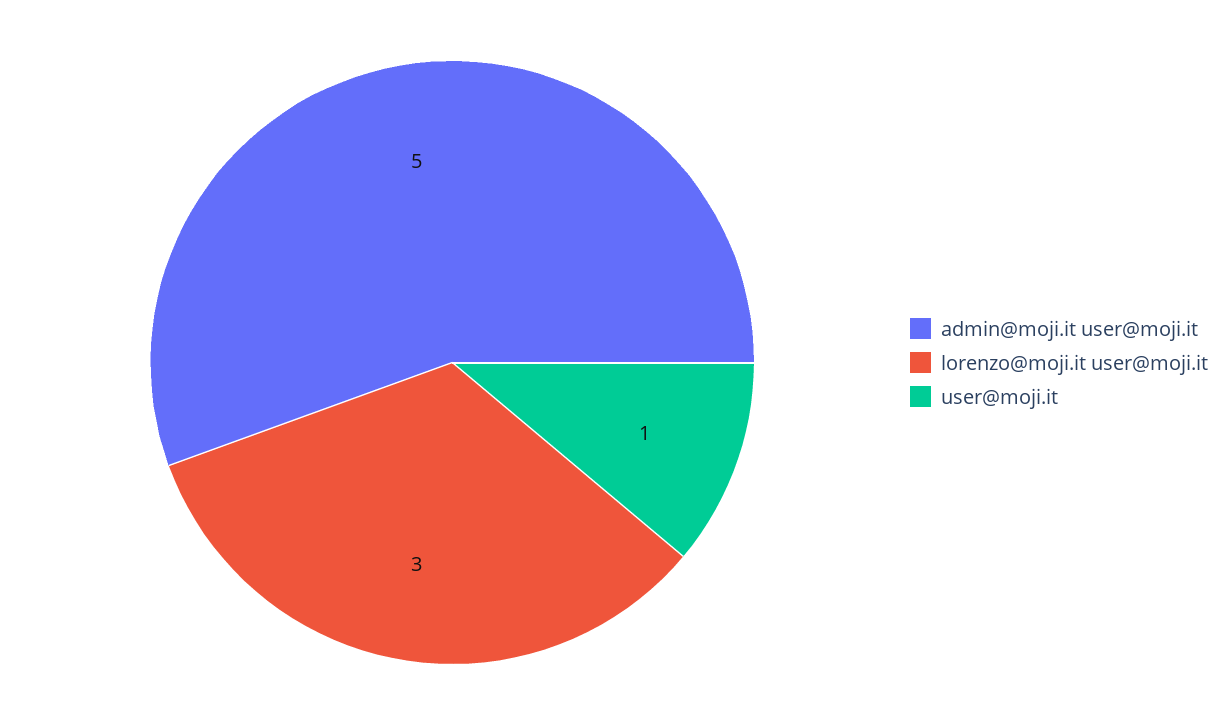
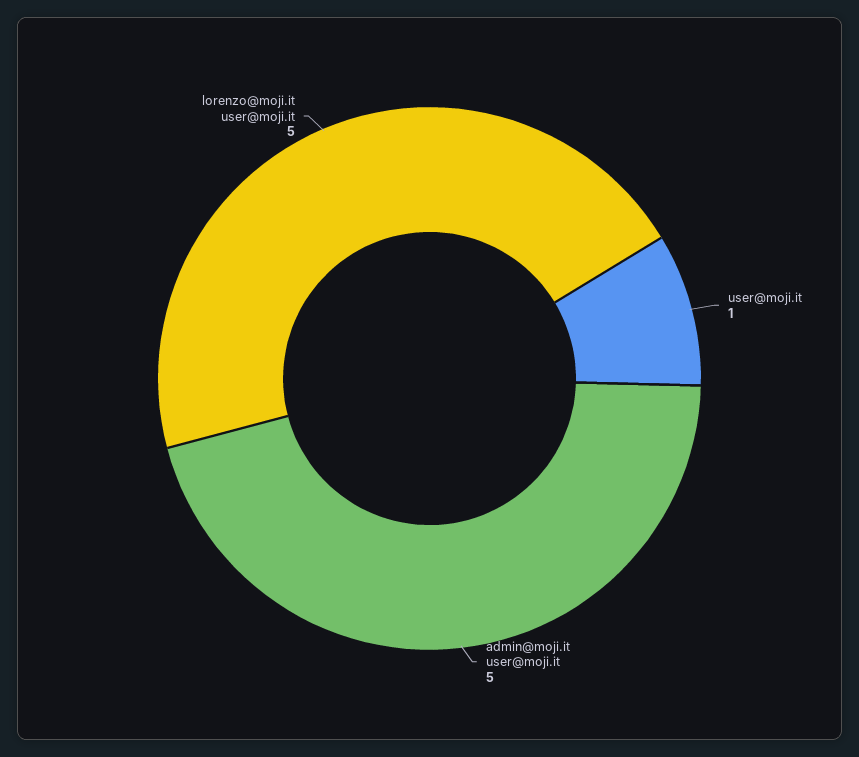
lorenzo@moji.it user@moji.it: 3 -> 5

